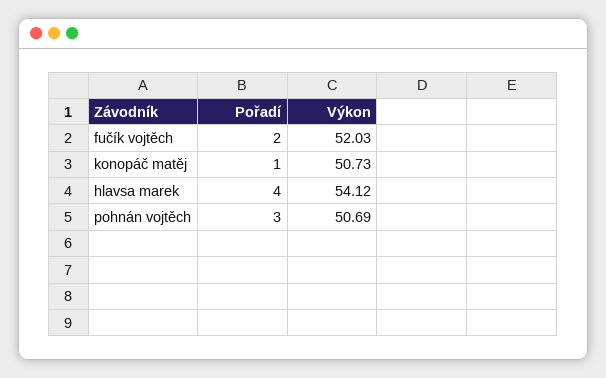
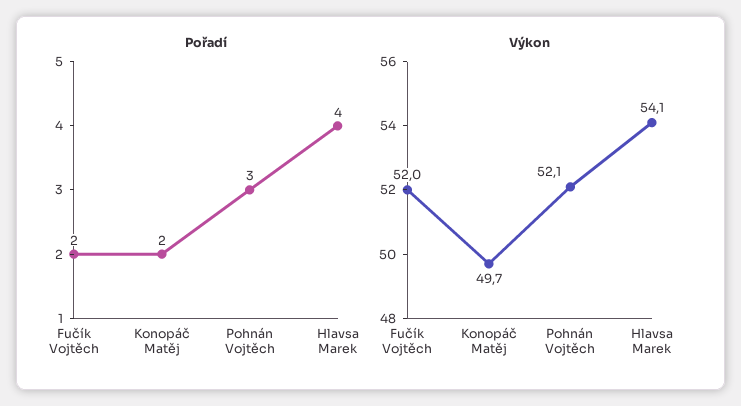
Pořadí, konopáč matěj: 1 -> 2
Výkon, konopáč matěj: 50.73 -> 49.7
Výkon, pohnán vojtěch: 50.69 -> 52.1

